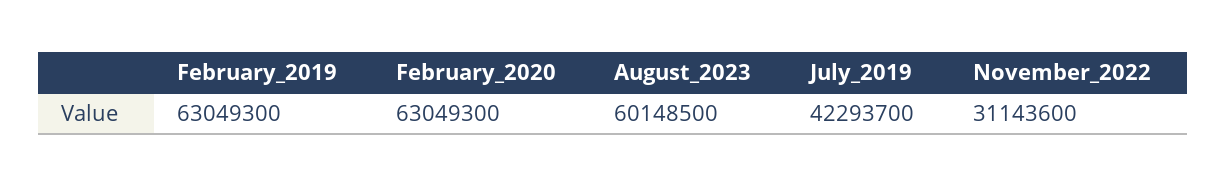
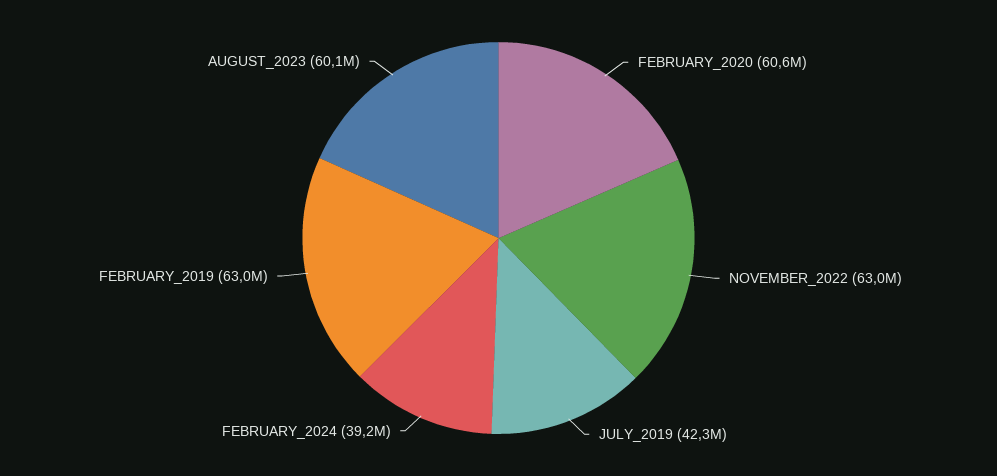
February_2020: 63049300 -> 60600000
November_2022: 31143600 -> 63000000
FEBRUARY_2024: none -> 39200000

